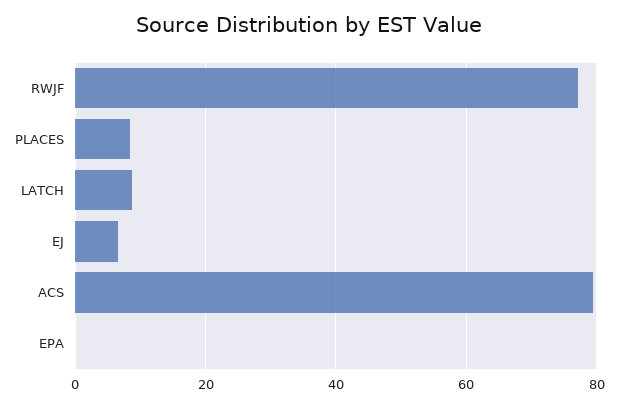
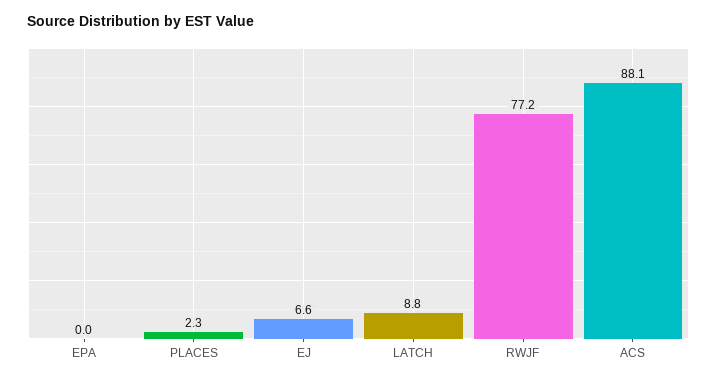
PLACES: 8 -> 2.3
ACS: 80 -> 88.1

